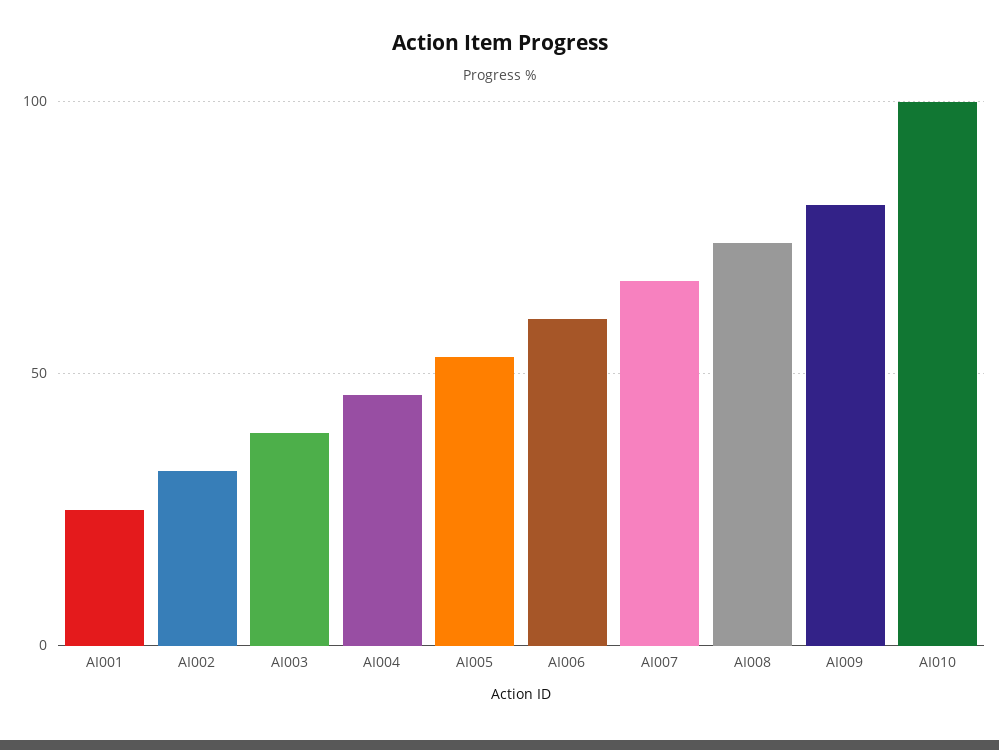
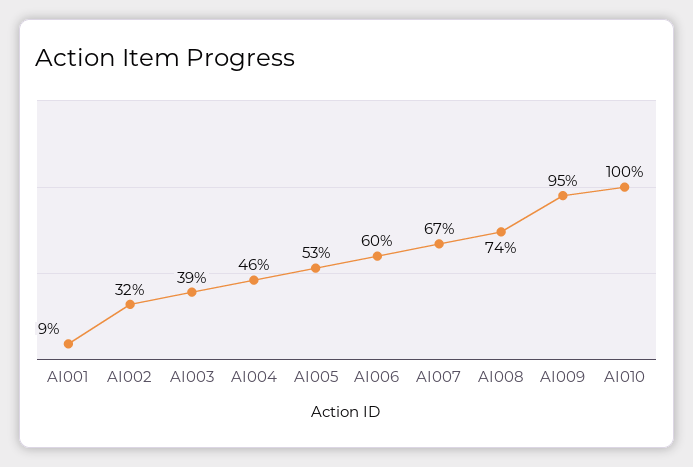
AI001: 25 -> 9
AI009: 80 -> 95

